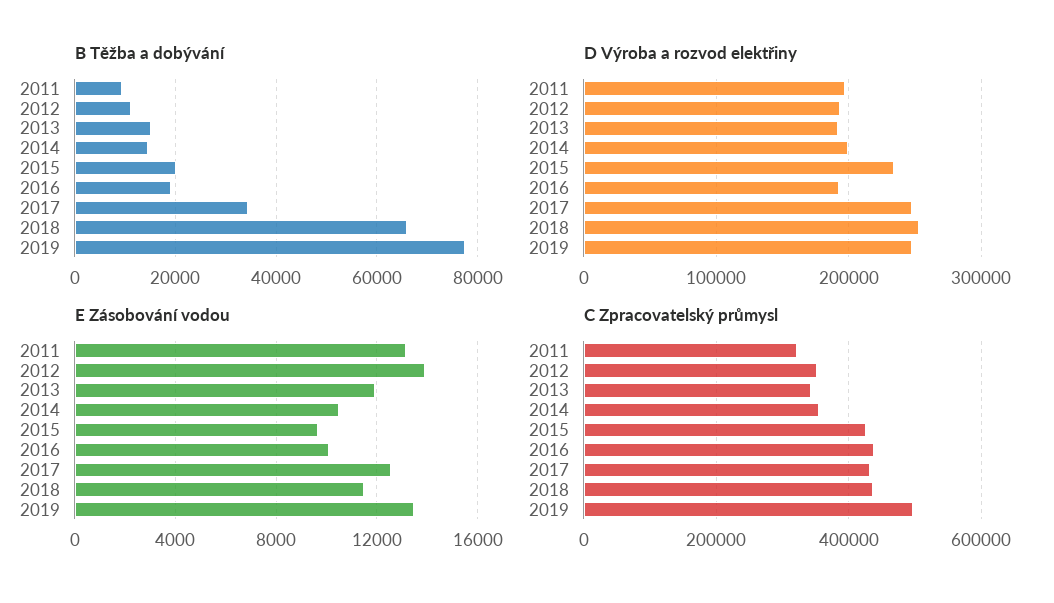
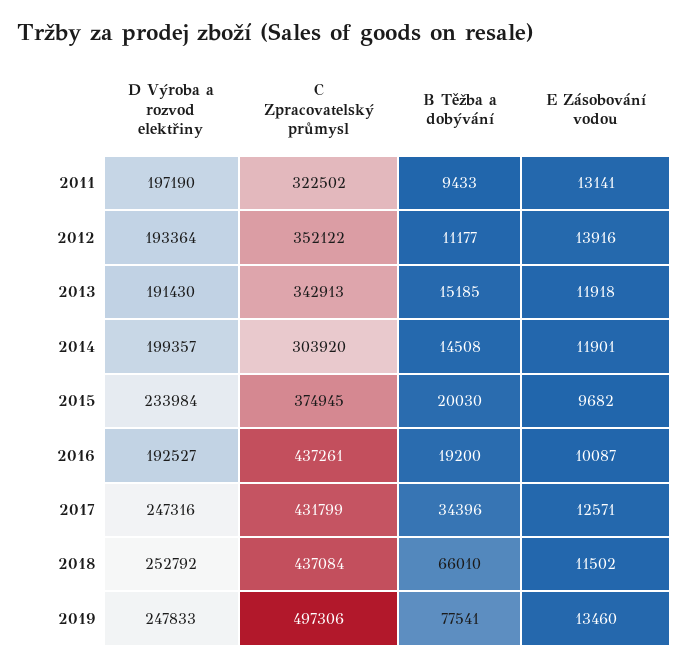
E Zásobování vodou, 2014: 10500 -> 11901
C Zpracovatelský průmysl, 2014: 360000 -> 303920
C Zpracovatelský průmysl, 2015: 420000 -> 374945

